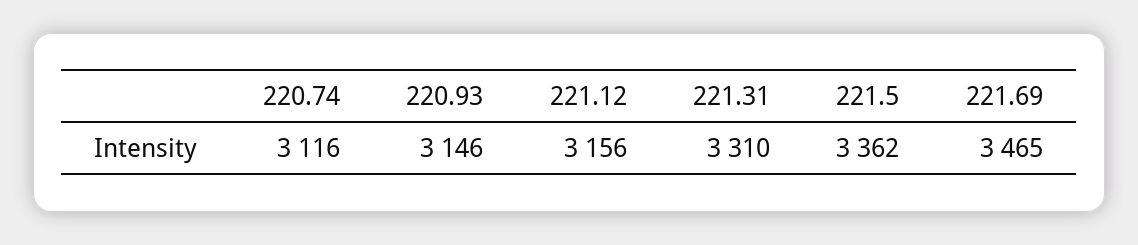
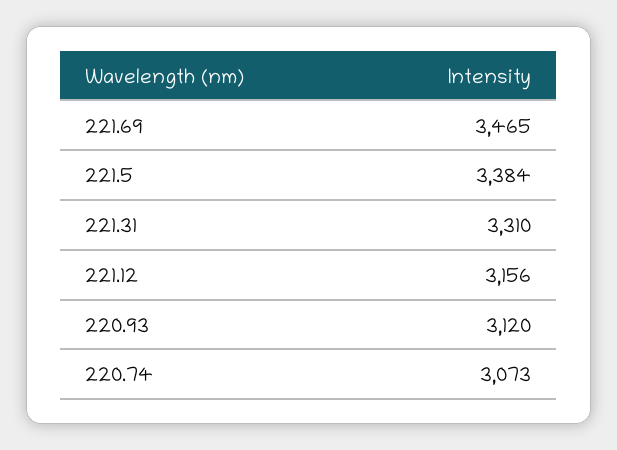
220.74: 3116 -> 3073
220.93: 3146 -> 3120
221.5: 3362 -> 3384

